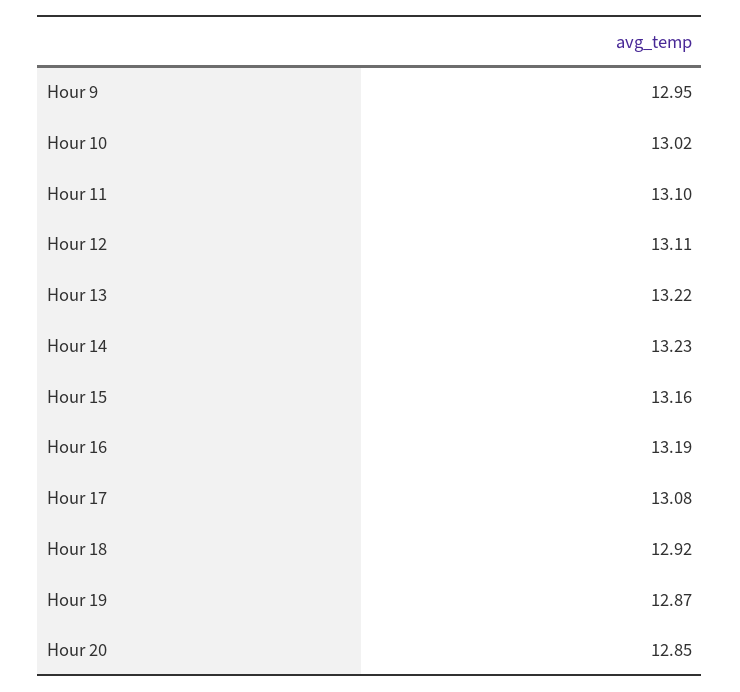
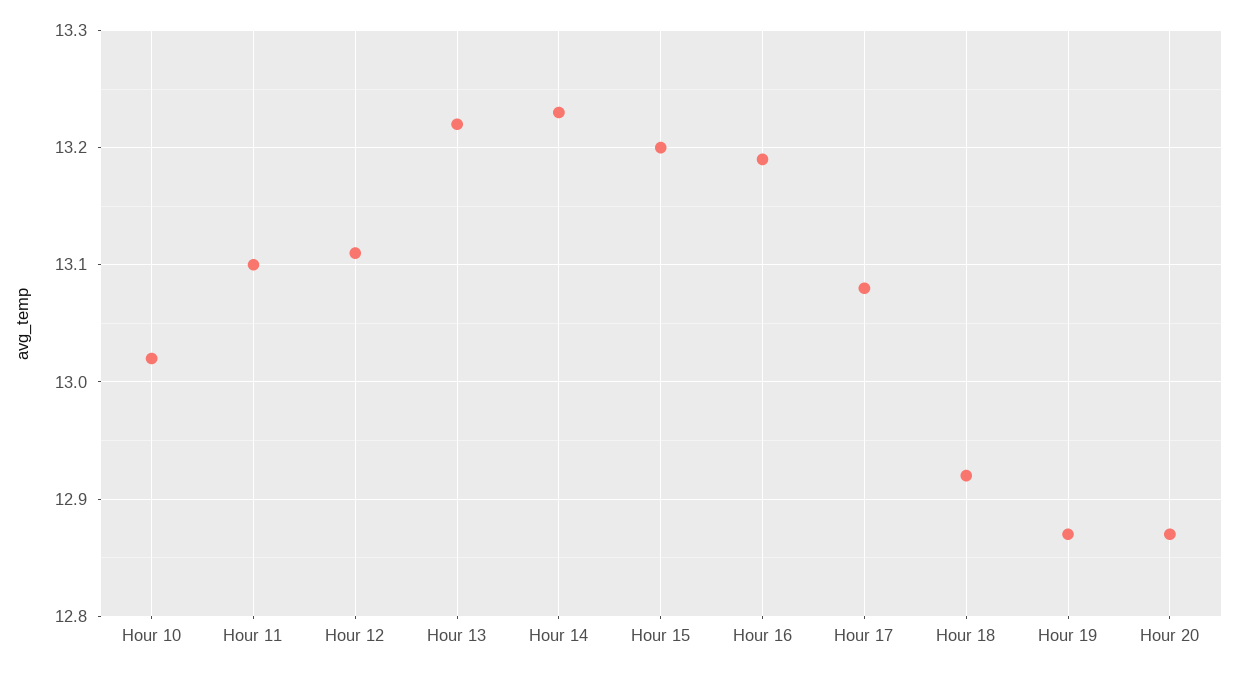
Hour 9: 12.95 -> none
Hour 15: 13.16 -> 13.2
Hour 20: 12.85 -> 12.87

